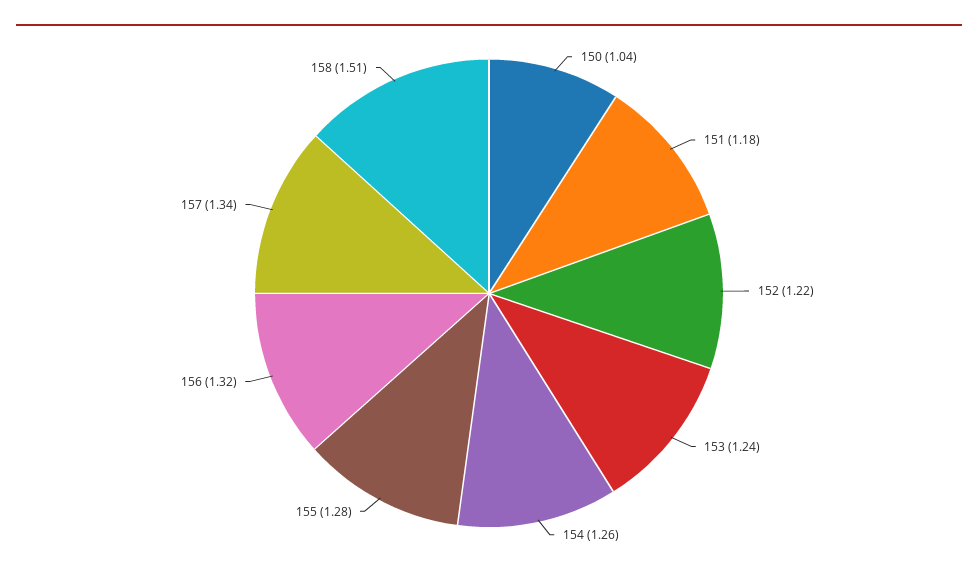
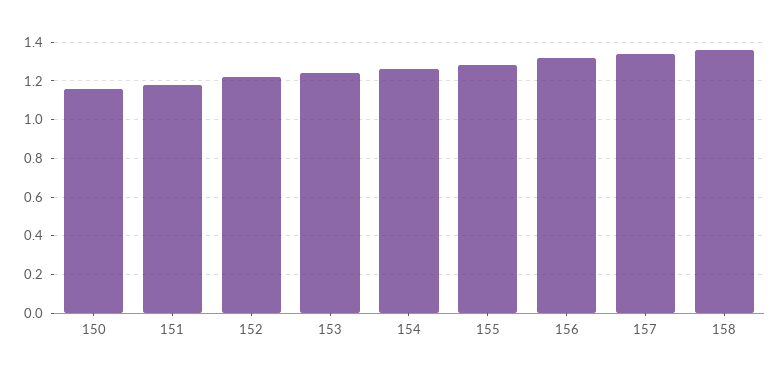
150: 1.04 -> 1.15
158: 1.51 -> 1.35

